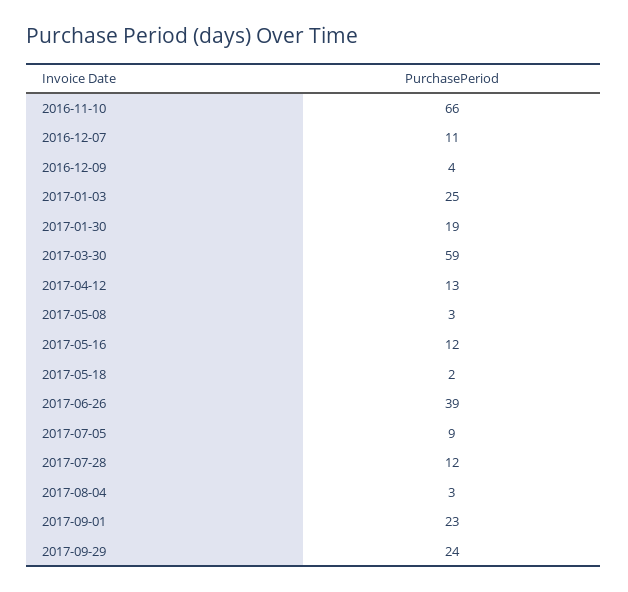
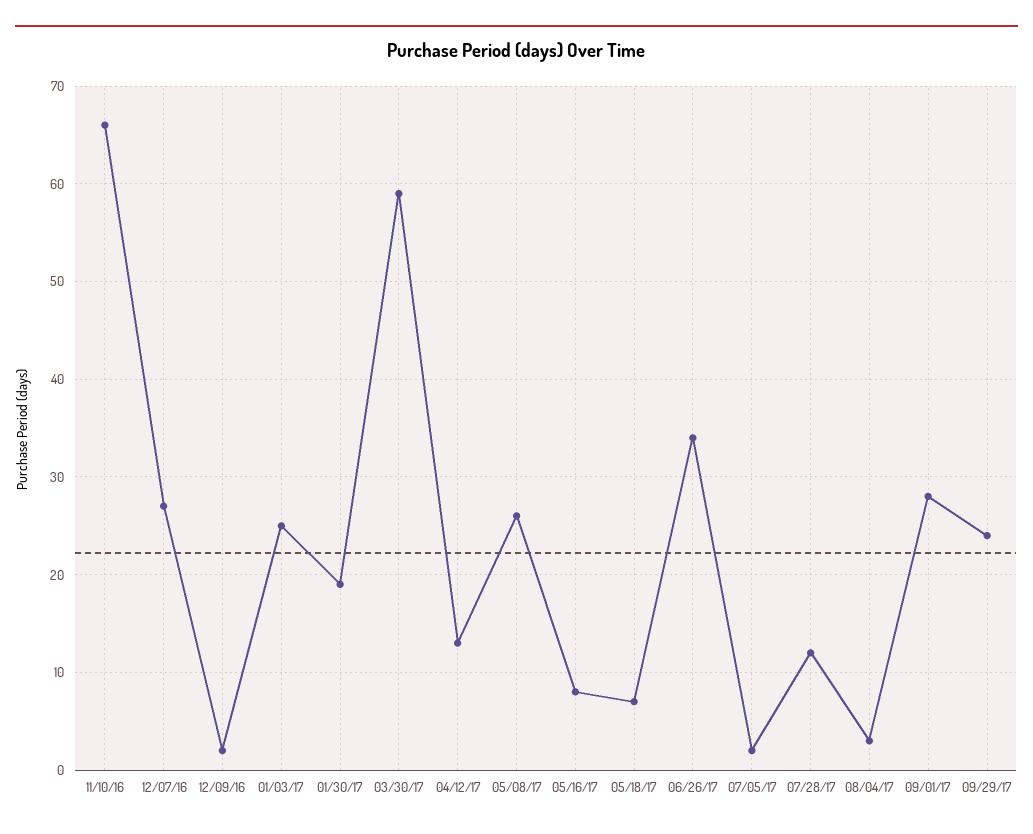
2016-12-07: 11 -> 27
2016-12-09: 4 -> 2
2017-05-08: 3 -> 26
2017-05-16: 12 -> 8
2017-05-18: 2 -> 7
2017-06-26: 39 -> 34
2017-07-05: 9 -> 2
2017-09-01: 23 -> 28

